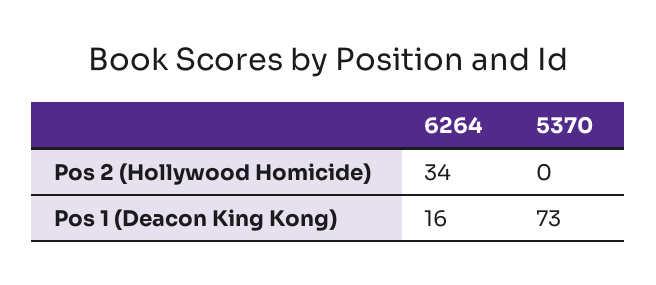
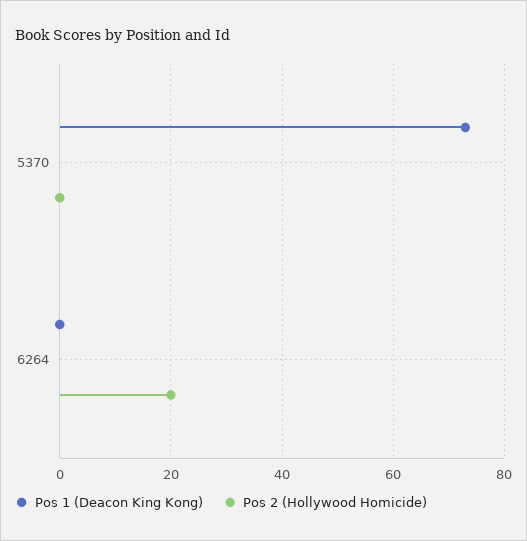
Pos 2 (Hollywood Homicide), 6264: 34 -> 20
Pos 1 (Deacon King Kong), 6264: 16 -> 0

